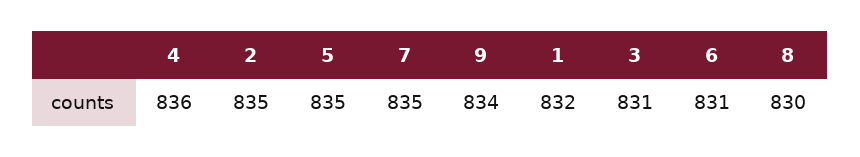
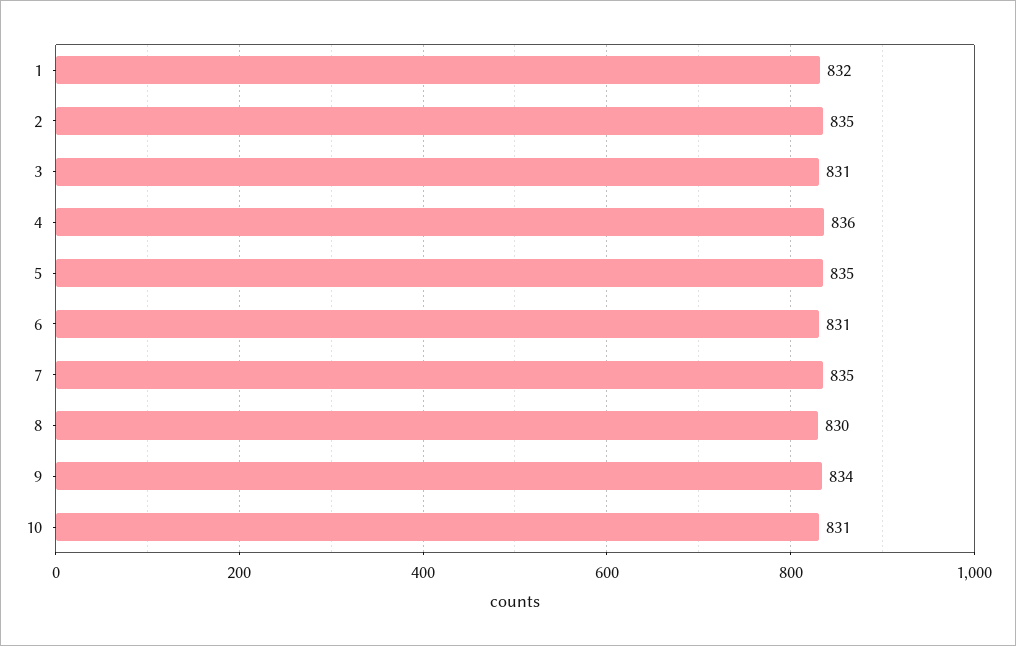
10: none -> 831

